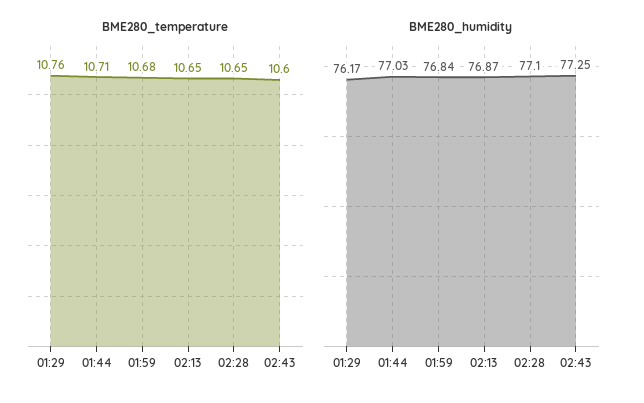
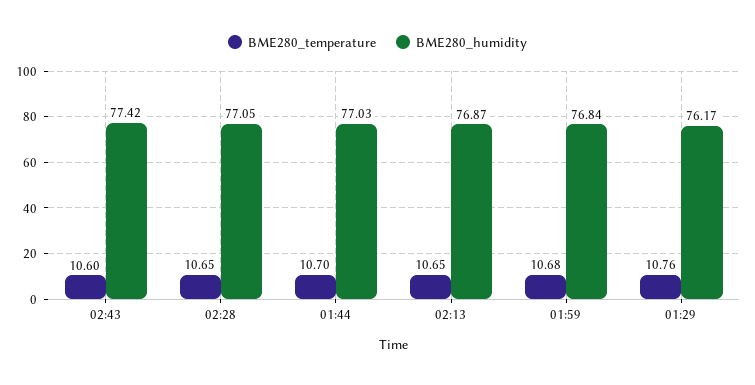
BME280_temperature, 01:44: 10.71 -> 10.7
BME280_humidity, 02:28: 77.1 -> 77.05
BME280_humidity, 02:43: 77.25 -> 77.42

